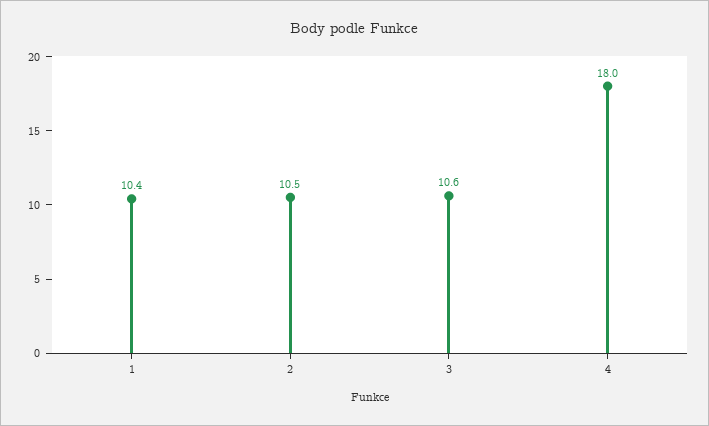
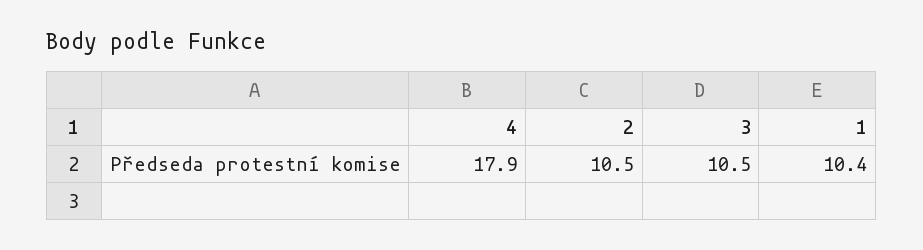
3: 10.6 -> 10.5
4: 18 -> 17.9

